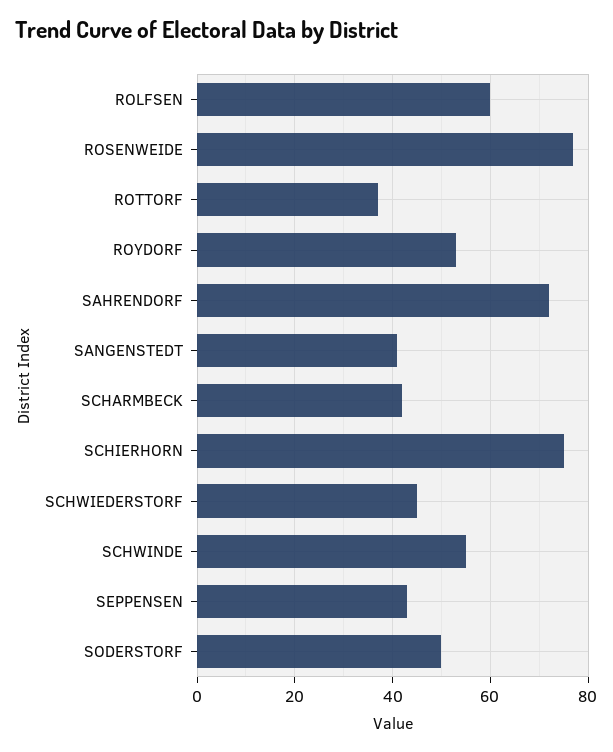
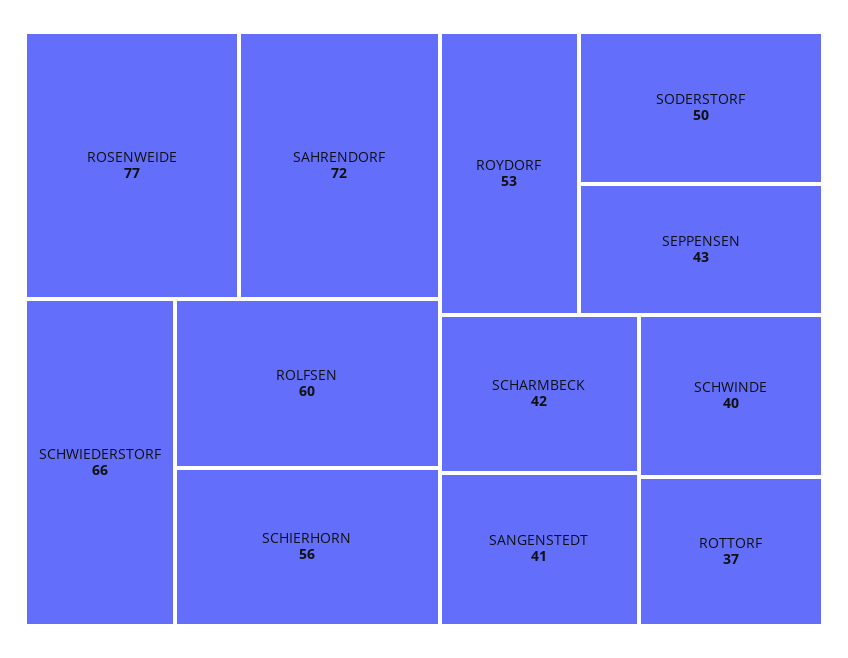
SCHIERHORN: 75 -> 56
SCHWIEDERSTORF: 45 -> 66
SCHWINDE: 55 -> 40

